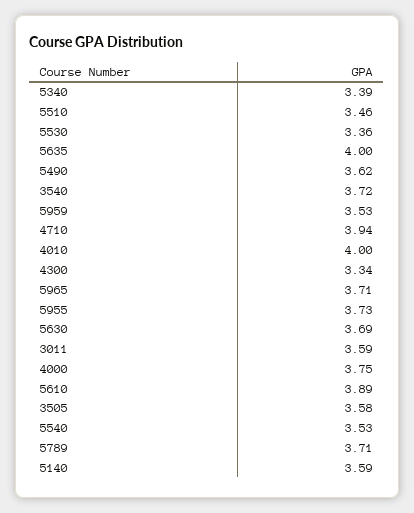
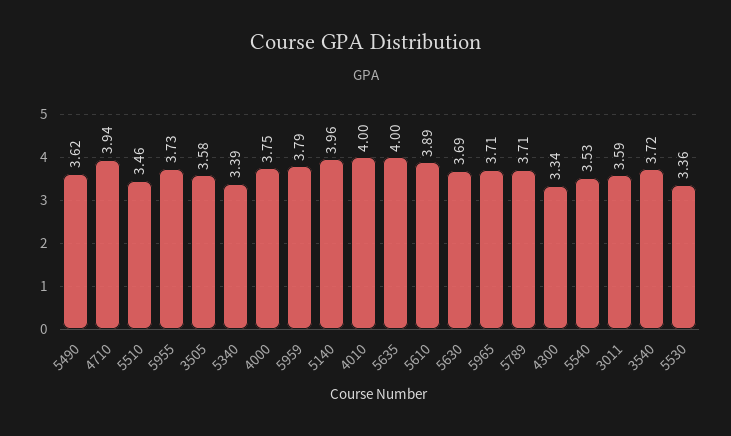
5959: 3.53 -> 3.79
5140: 3.59 -> 3.96

